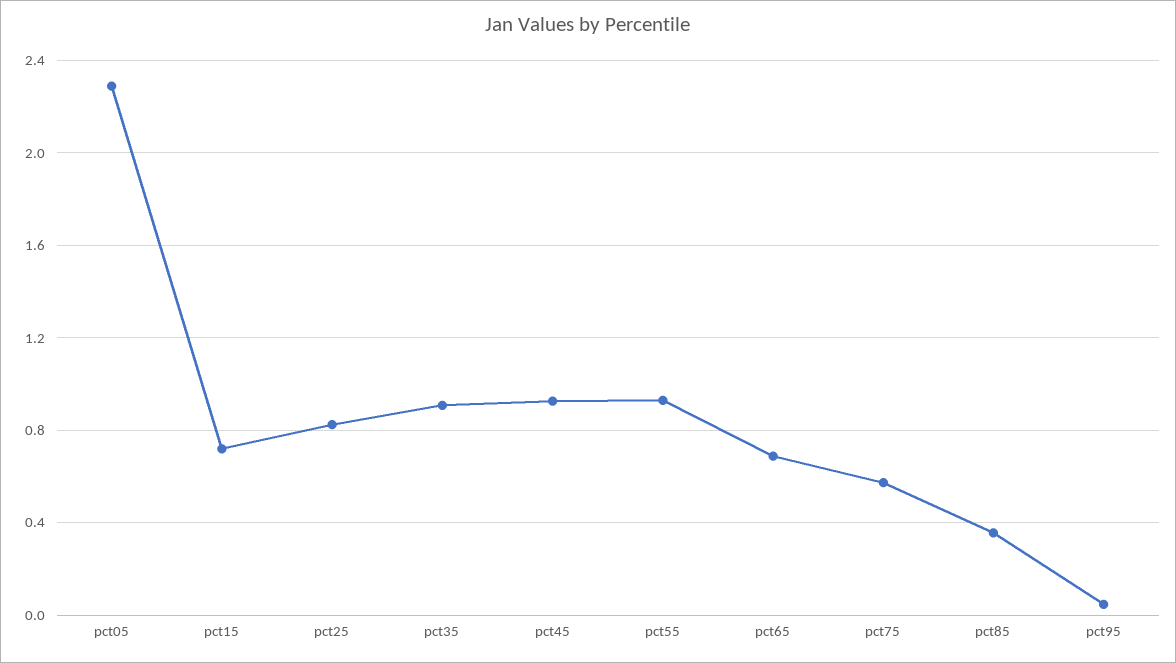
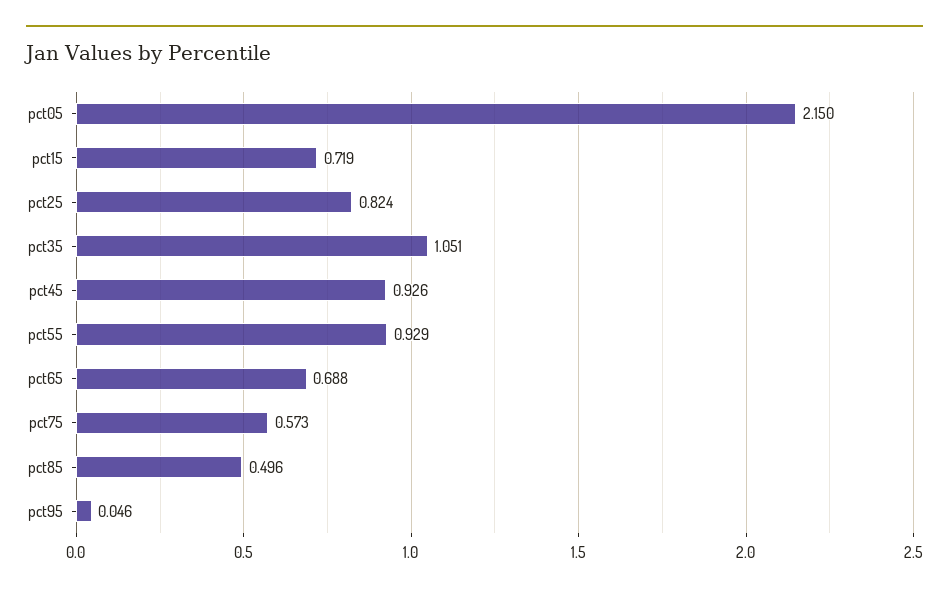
pct05: 2.3 -> 2.15
pct35: 0.9 -> 1.051
pct85: 0.35 -> 0.496

